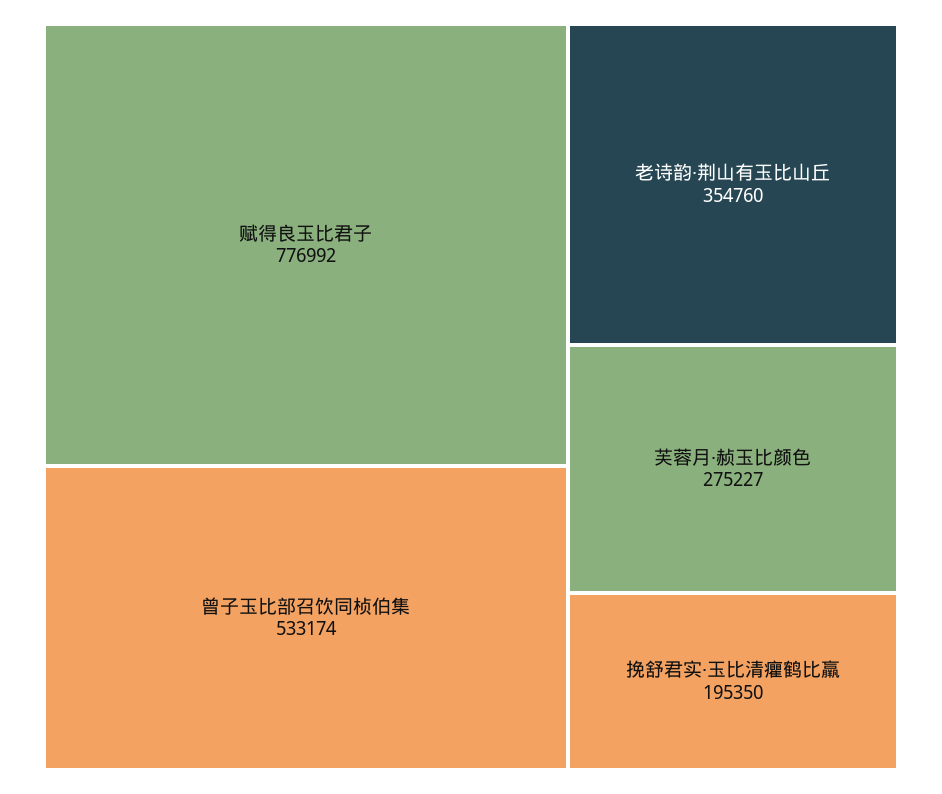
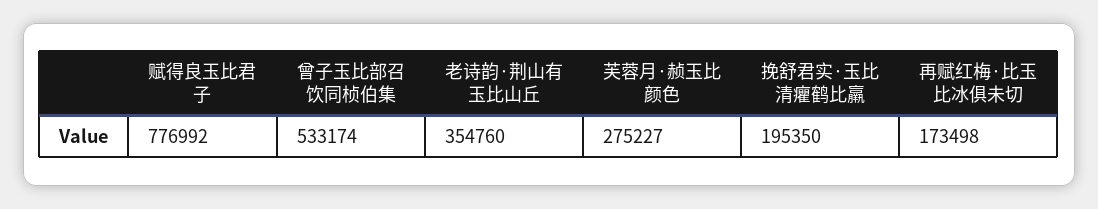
再赋红梅·比玉比冰俱未切: none -> 173498

